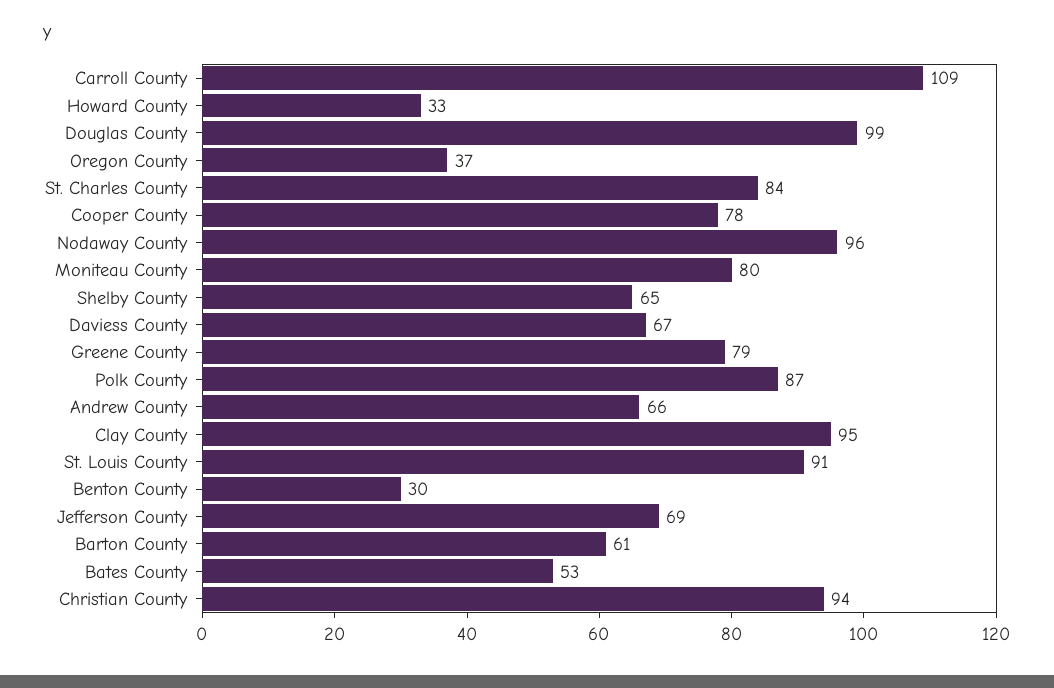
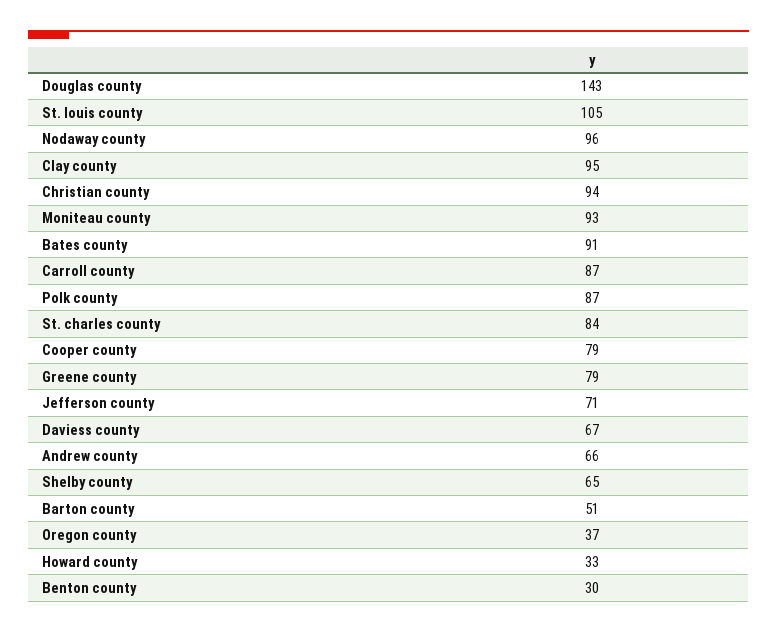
Carroll County: 109 -> 87
Douglas County: 99 -> 143
Cooper County: 78 -> 79
Moniteau County: 80 -> 93
St. Louis County: 91 -> 105
Jefferson County: 69 -> 71
Barton County: 61 -> 51
Bates County: 53 -> 91

